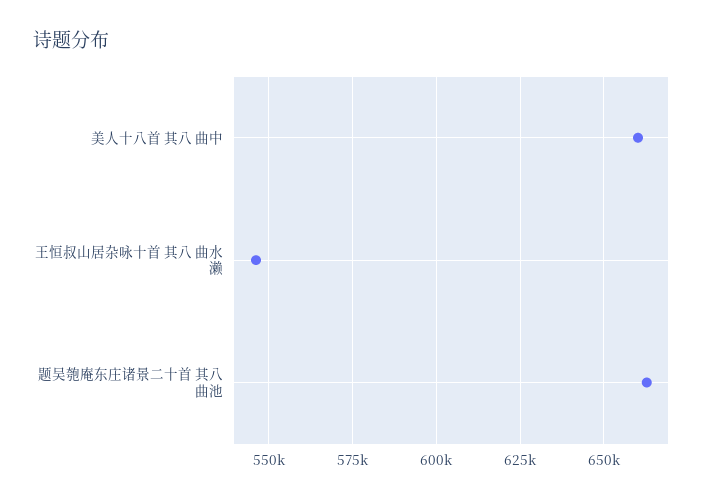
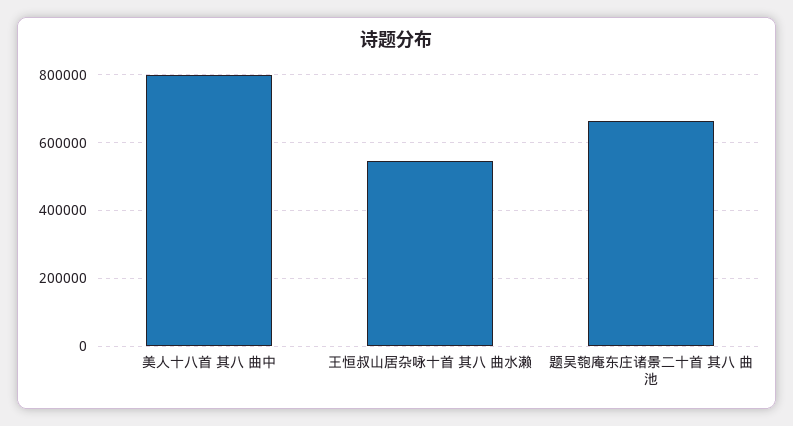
美人十八首 其八 曲中: 660000 -> 800000

